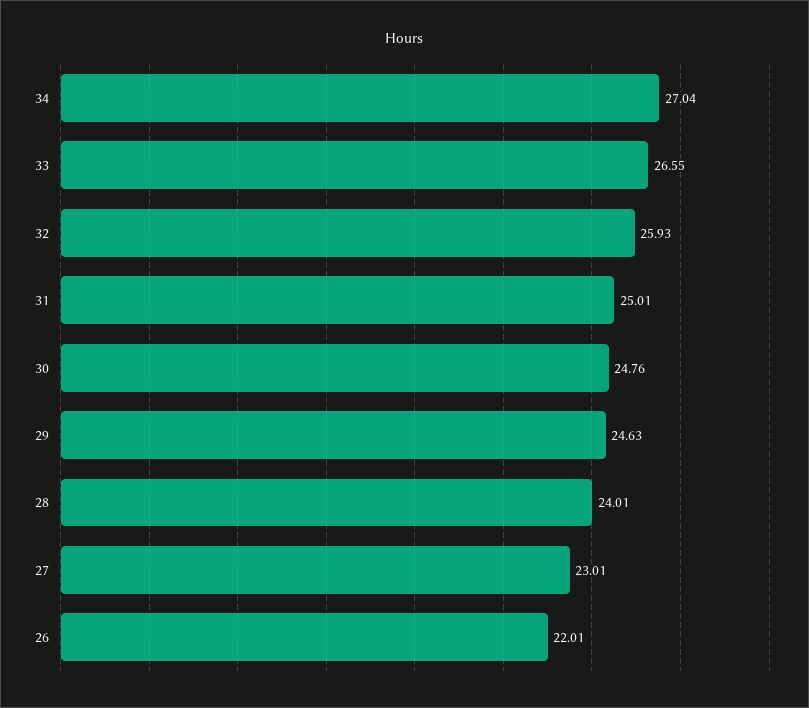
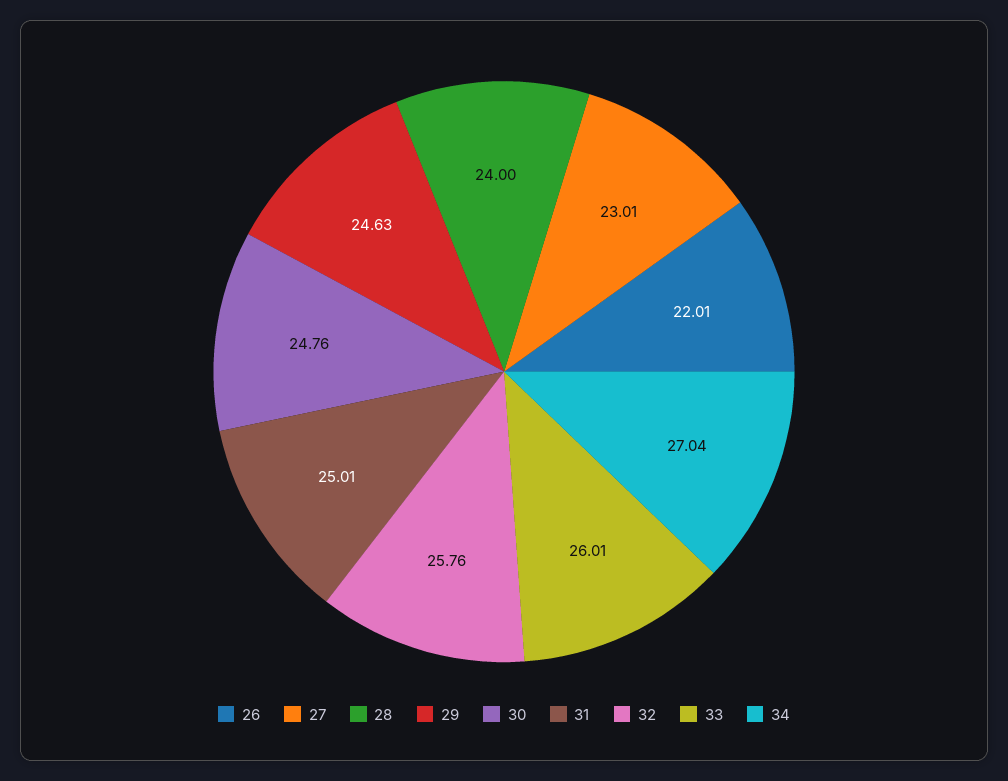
33: 26.55 -> 26.01
32: 25.93 -> 25.76
28: 24.01 -> 24

